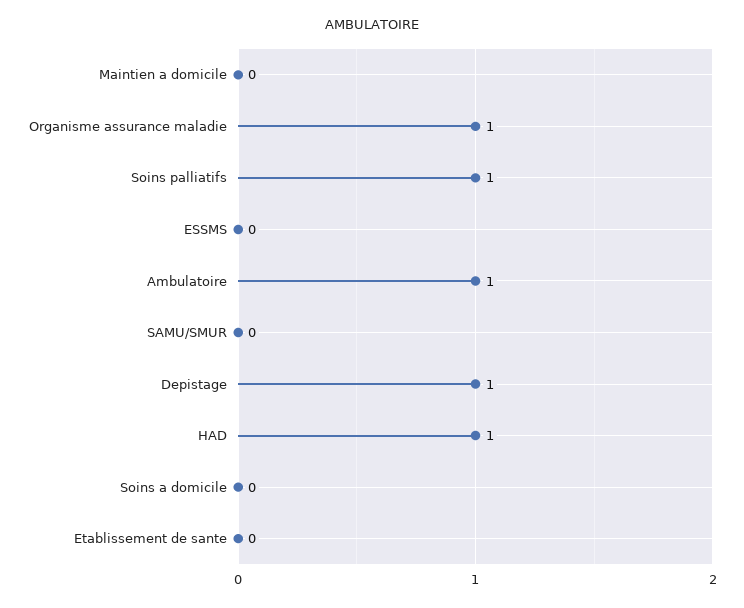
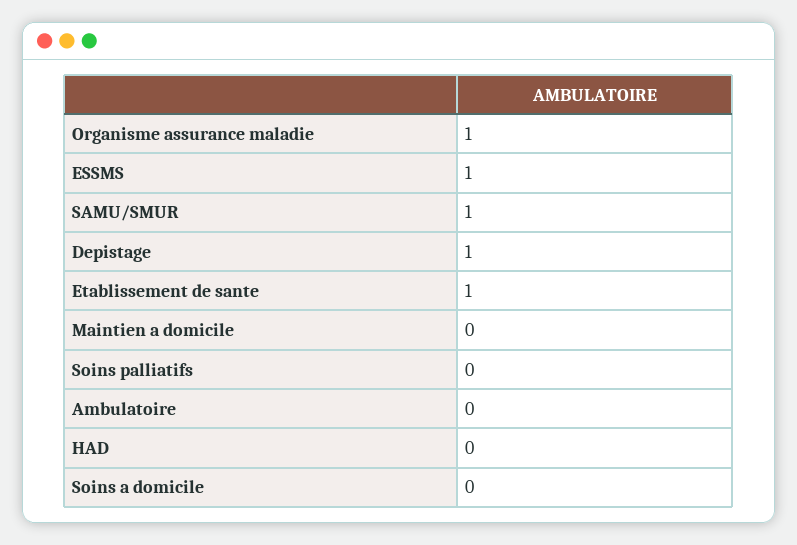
Soins palliatifs: 1 -> 0
ESSMS: 0 -> 1
Ambulatoire: 1 -> 0
SAMU/SMUR: 0 -> 1
HAD: 1 -> 0
Etablissement de sante: 0 -> 1

